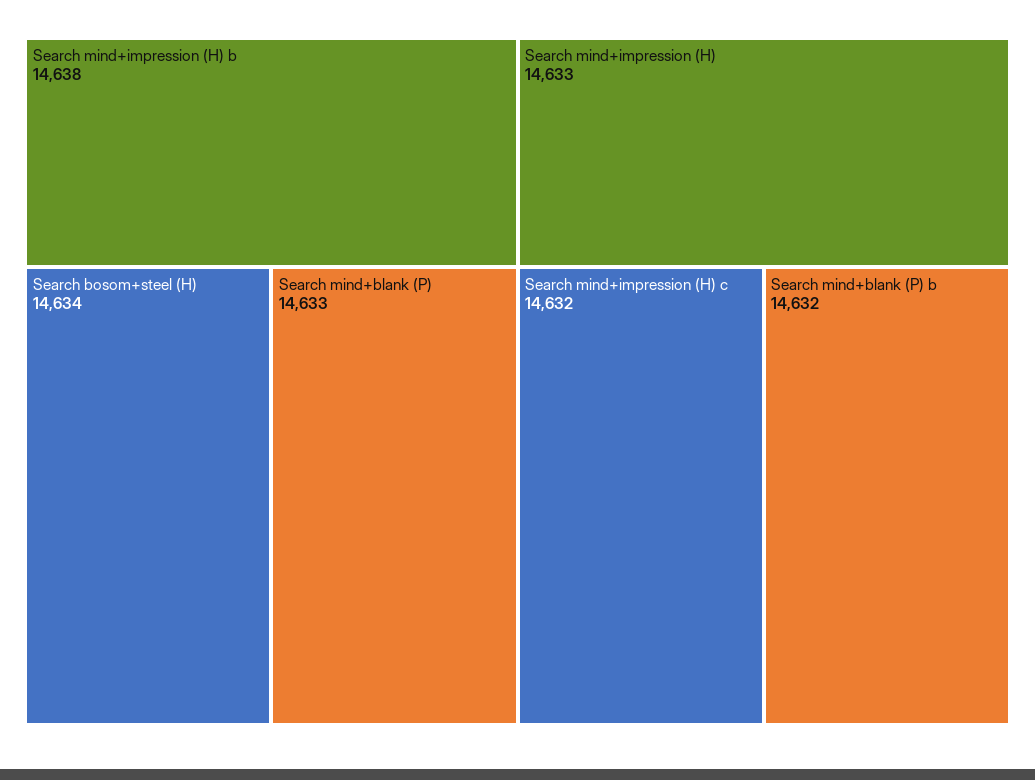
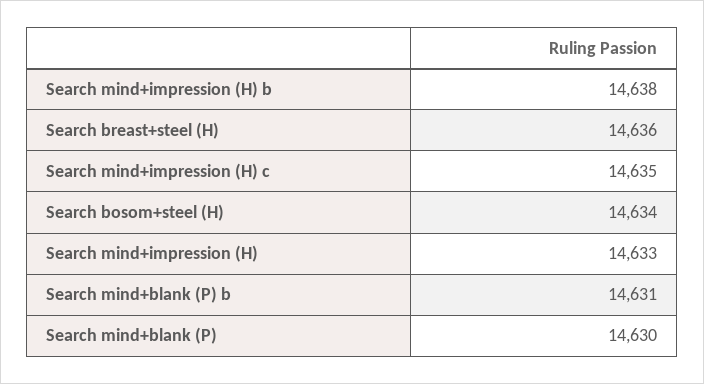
Search mind+blank (P): 14633 -> 14630
Search mind+impression (H) c: 14632 -> 14635
Search mind+blank (P) b: 14632 -> 14631
Search breast+steel (H): none -> 14636

